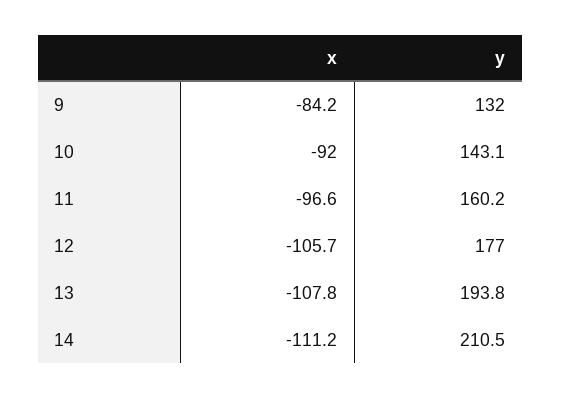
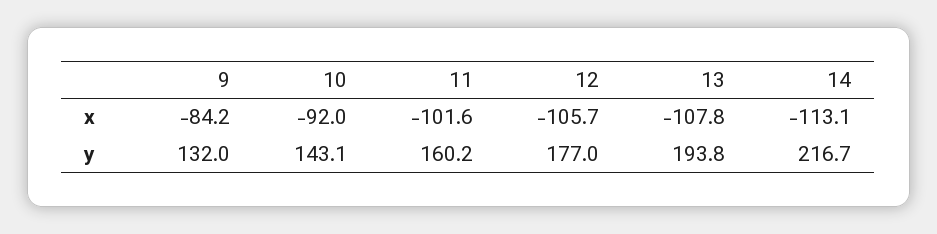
x, 11: -96.6 -> -101.6
x, 14: -111.2 -> -113.1
y, 14: 210.5 -> 216.7

